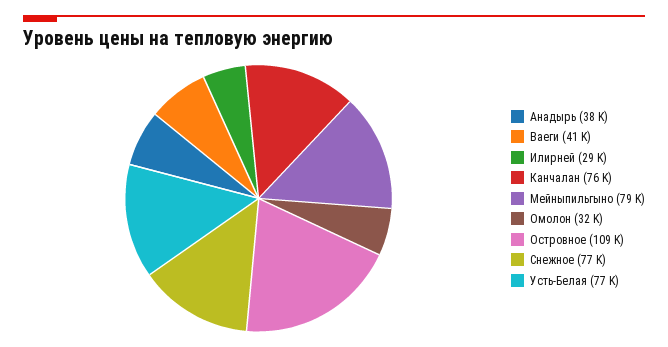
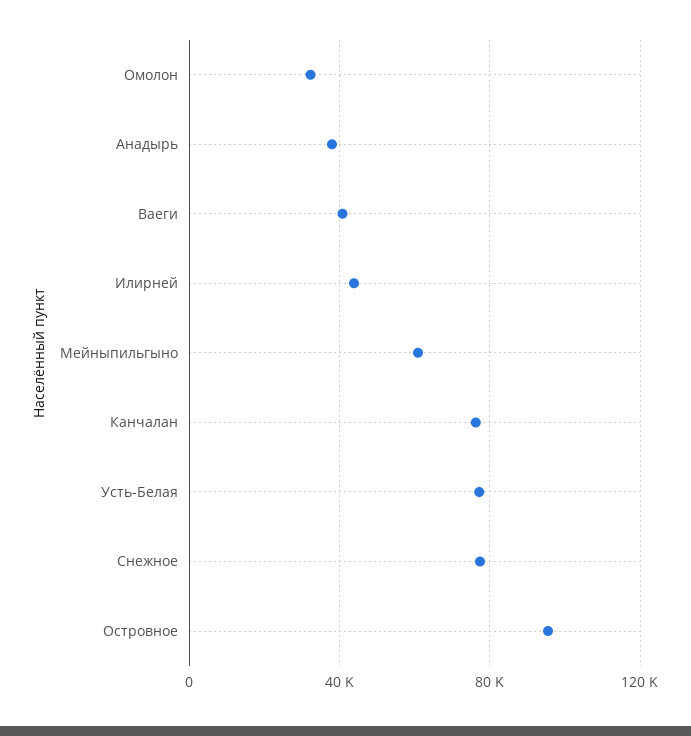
Илирней: 29000 -> 45000
Мейныпильгыно: 79000 -> 60000
Островное: 109000 -> 95000

